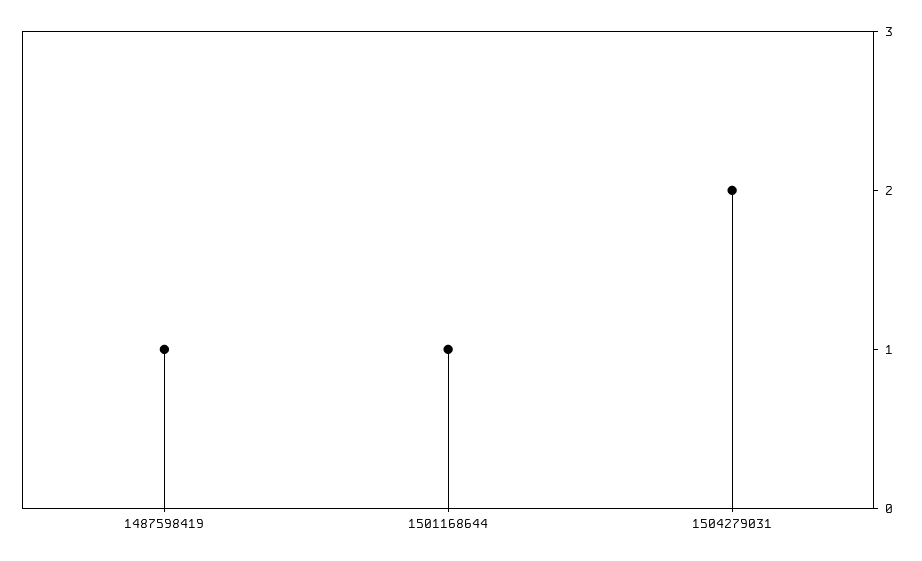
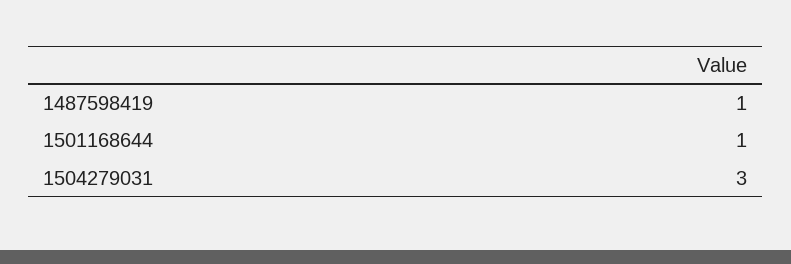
1504279031: 2 -> 3

